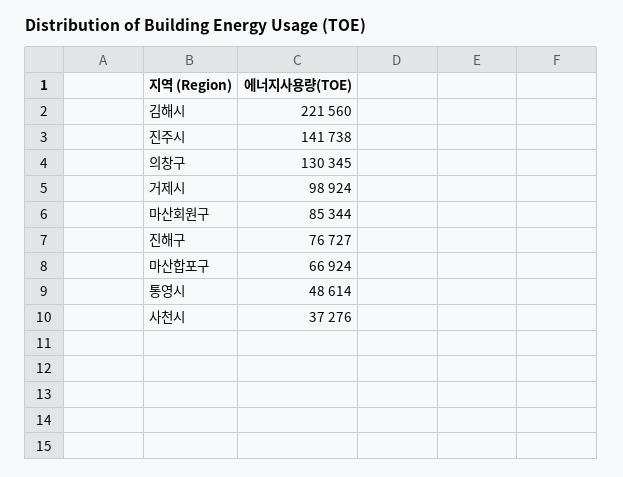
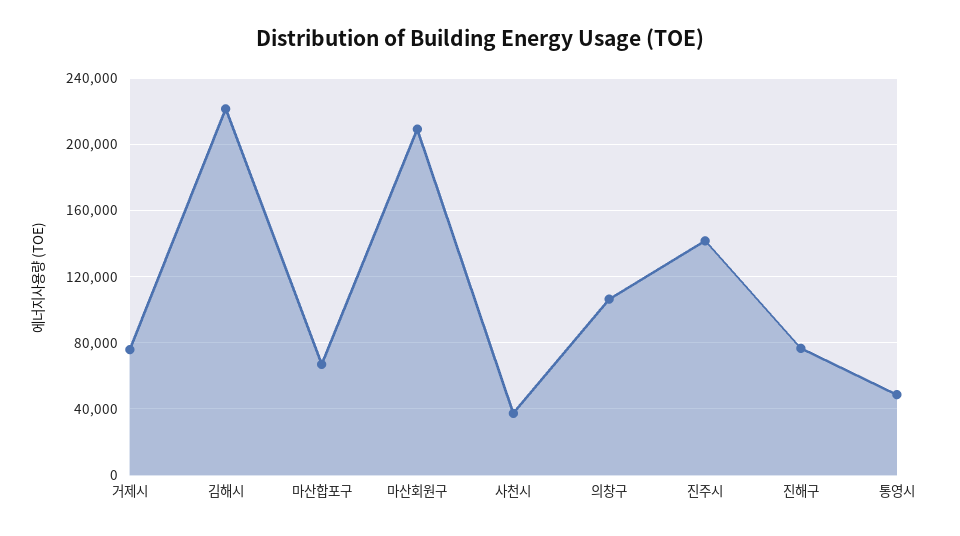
의창구: 130345 -> 105000
거제시: 98924 -> 75000
마산회원구: 85344 -> 210000

